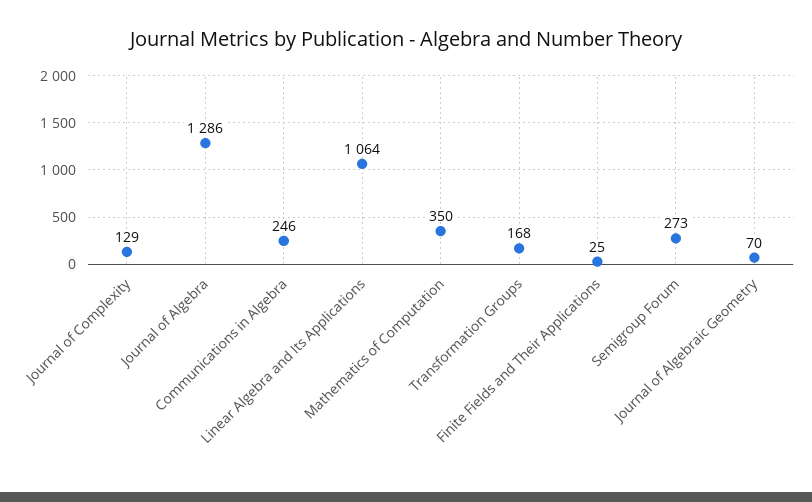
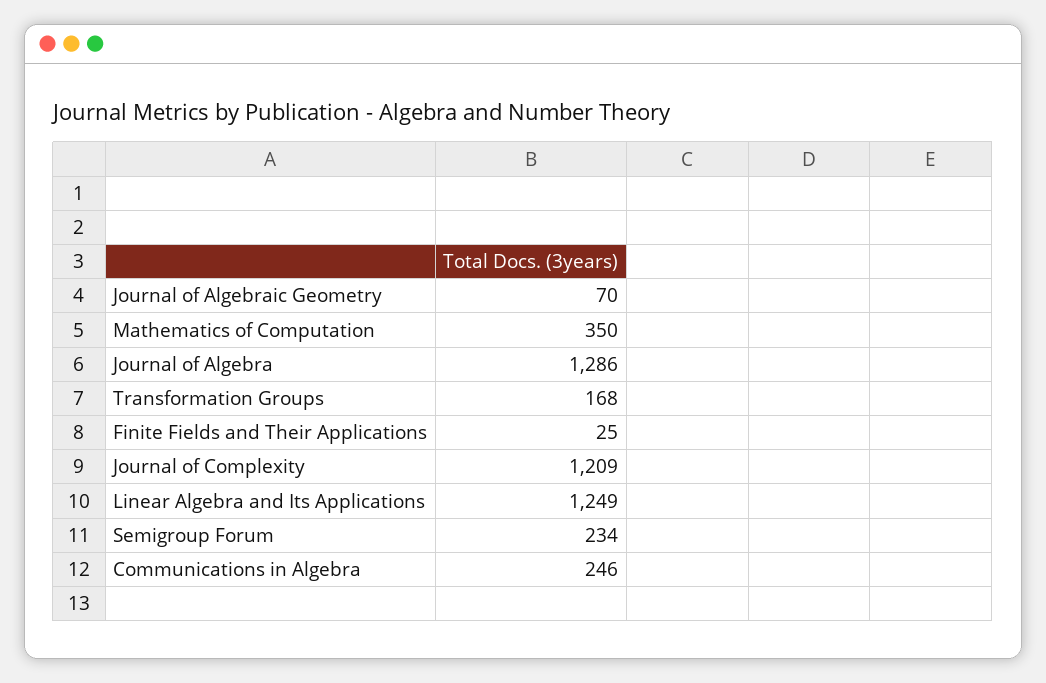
Journal of Complexity: 129 -> 1209
Linear Algebra and Its Applications: 1064 -> 1249
Semigroup Forum: 273 -> 234

